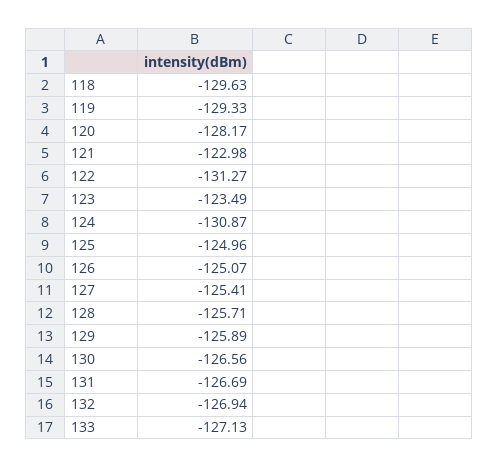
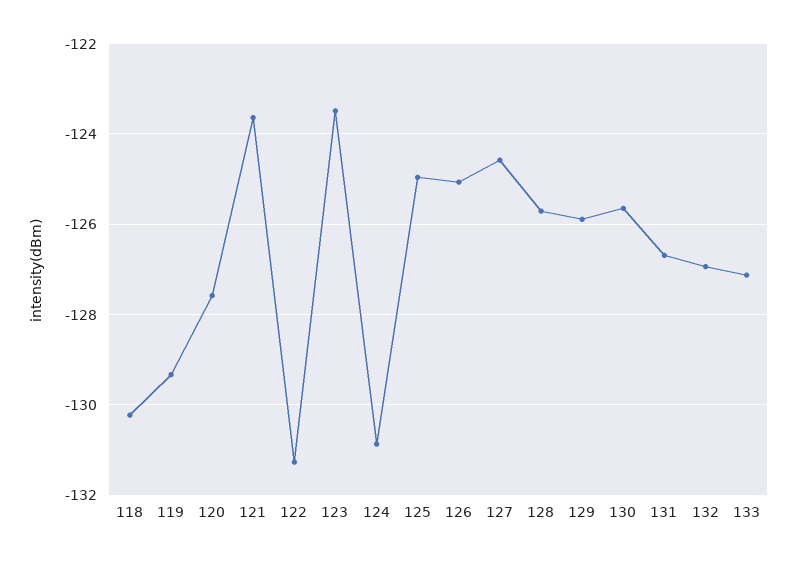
118: -129.63 -> -130.2
120: -128.17 -> -127.6
121: -122.98 -> -123.6
127: -125.41 -> -124.6
130: -126.56 -> -125.6

